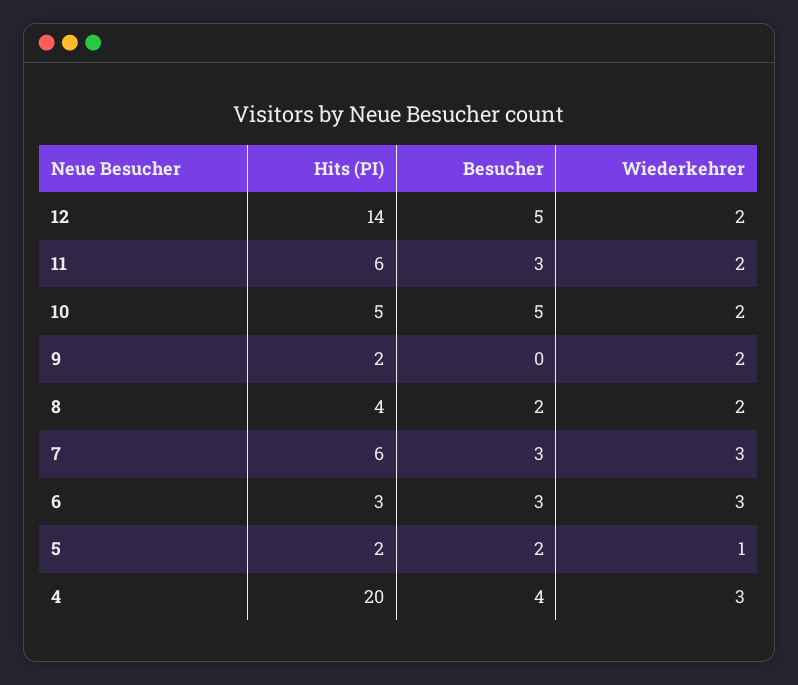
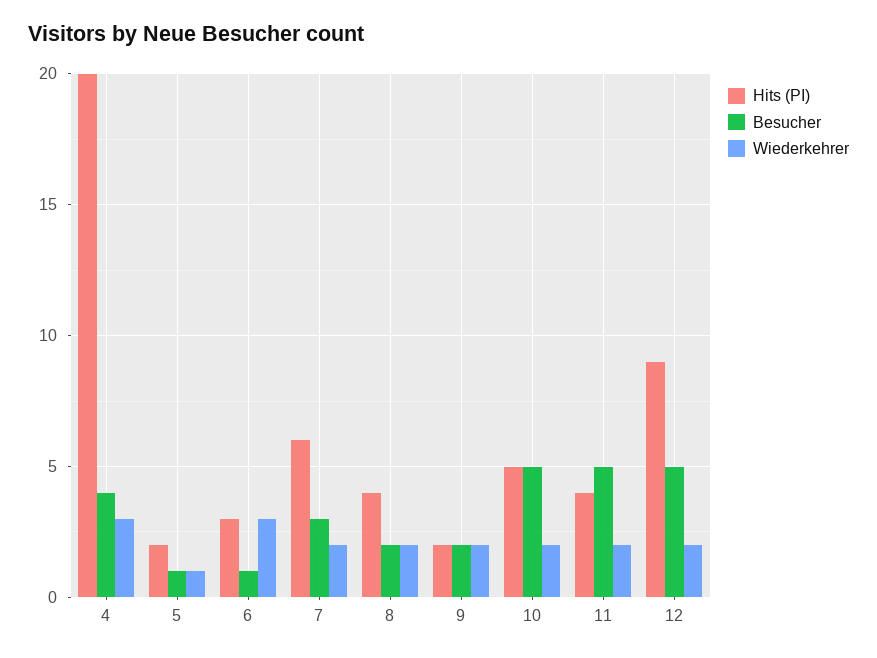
Hits (PI), 12: 14 -> 9
Hits (PI), 11: 6 -> 4
Besucher, 11: 3 -> 5
Besucher, 9: 0 -> 2
Wiederkehrer, 7: 3 -> 2
Besucher, 6: 3 -> 1
Besucher, 5: 2 -> 1

